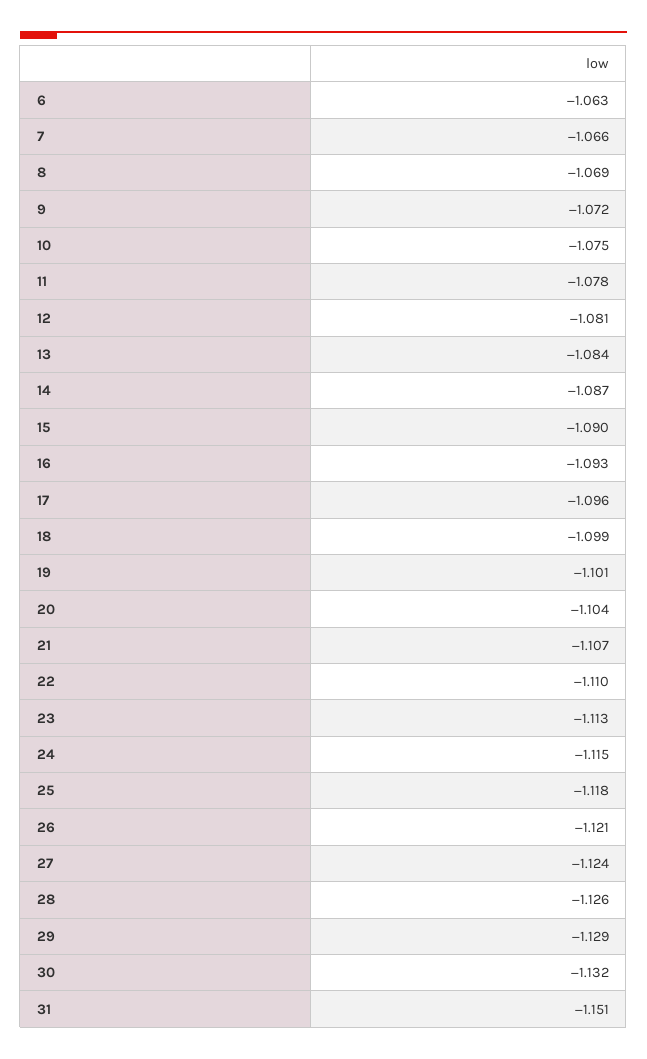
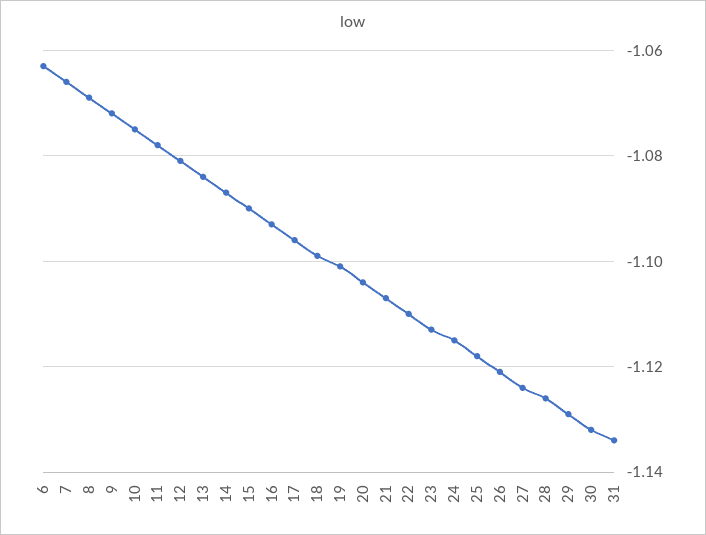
31: -1.151 -> -1.135

